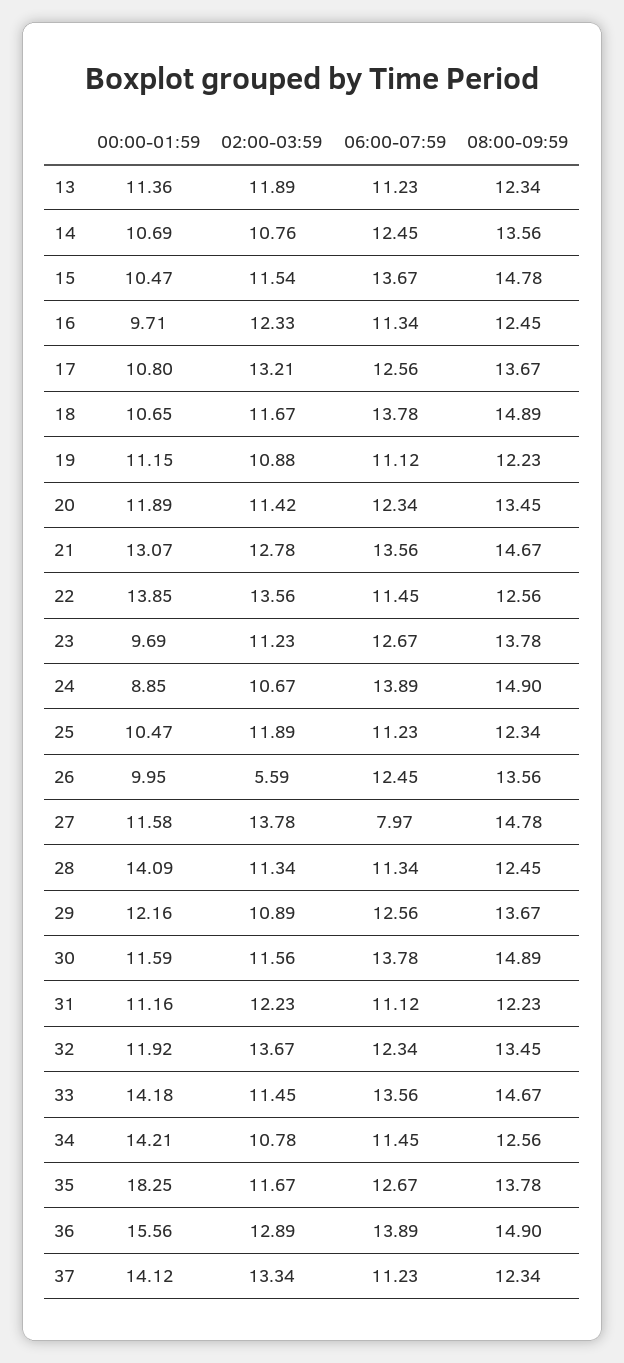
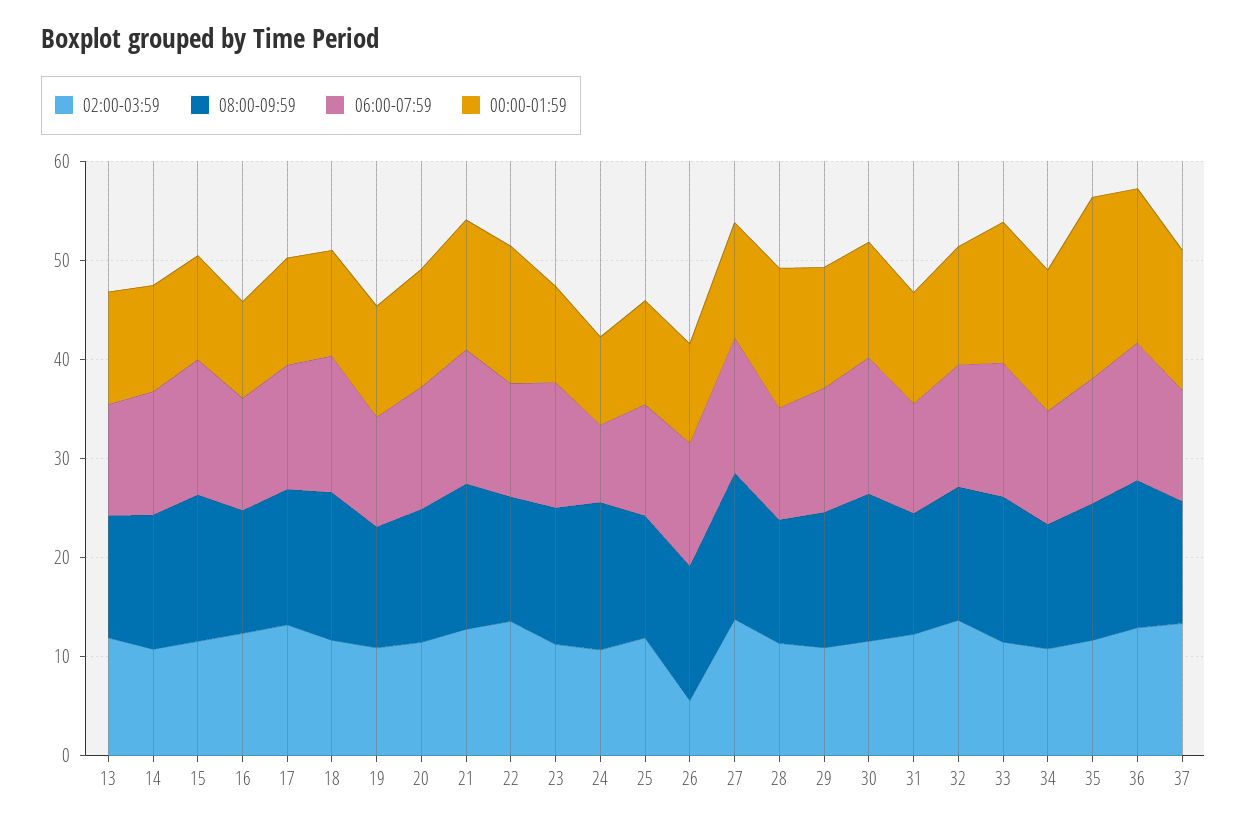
06:00-07:59, 24: 13.89 -> 8
06:00-07:59, 27: 7.97 -> 14

